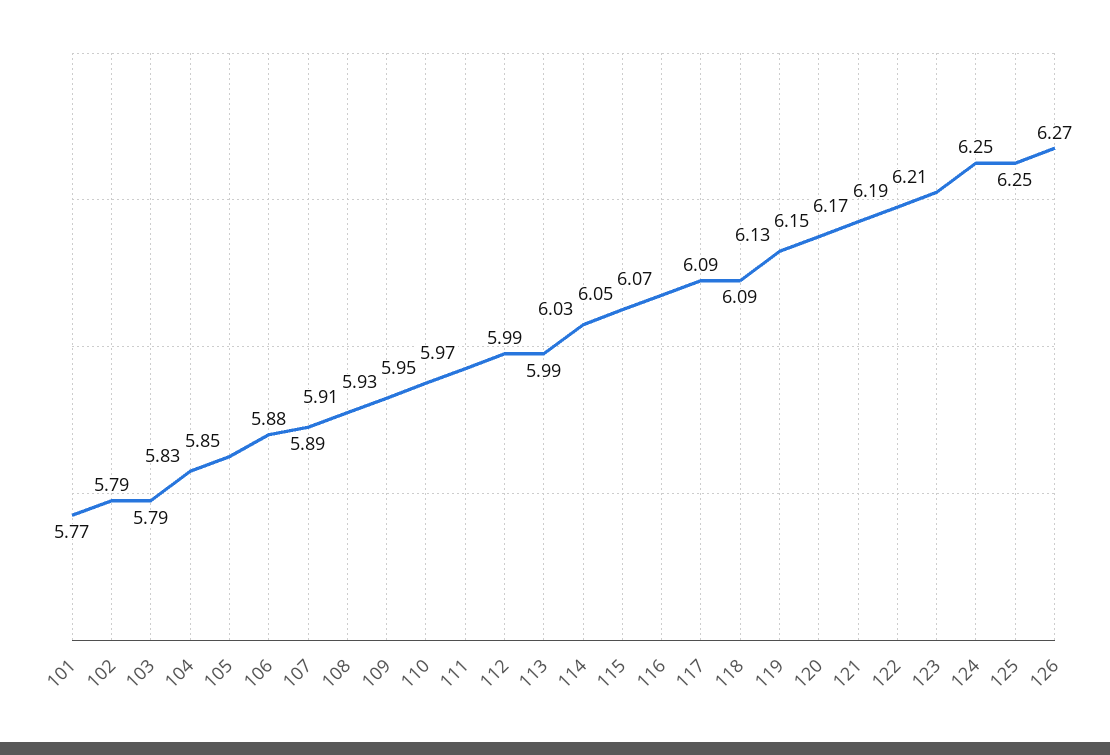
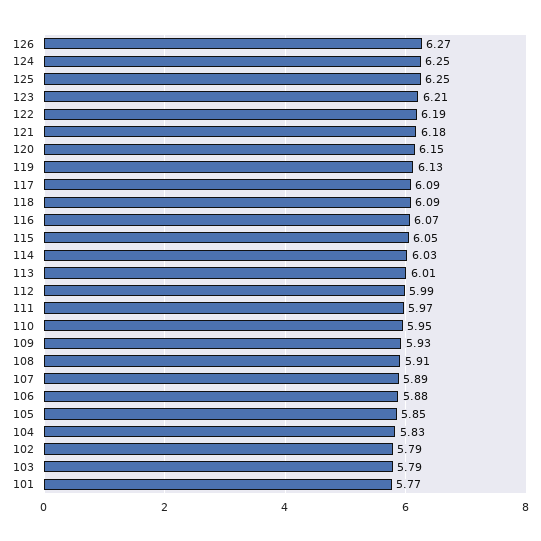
113: 5.99 -> 6.01
121: 6.17 -> 6.18

